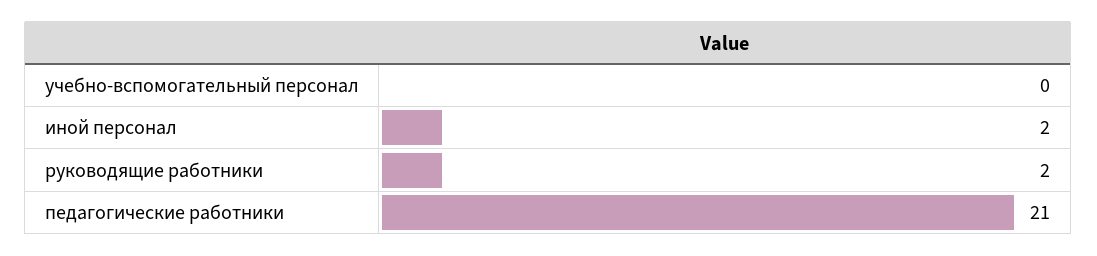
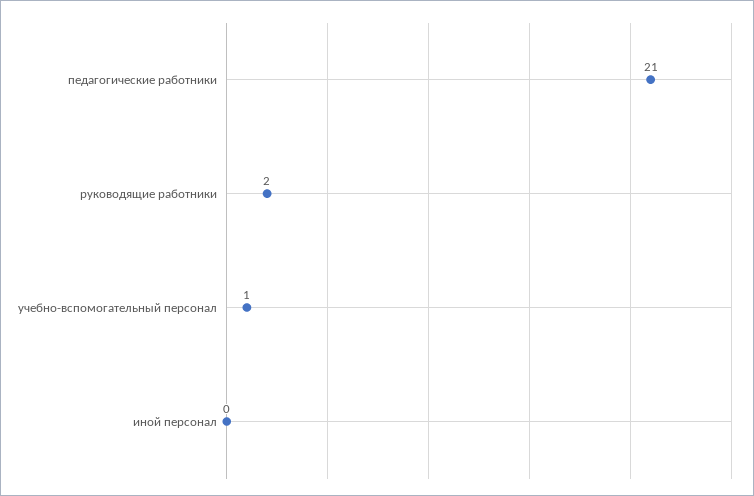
учебно-вспомогательный персонал: 0 -> 1
иной персонал: 2 -> 0

